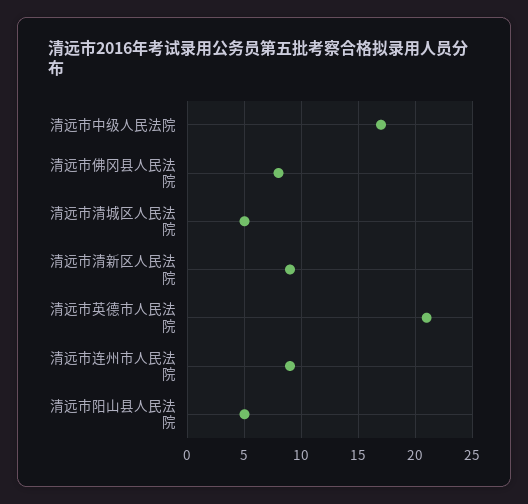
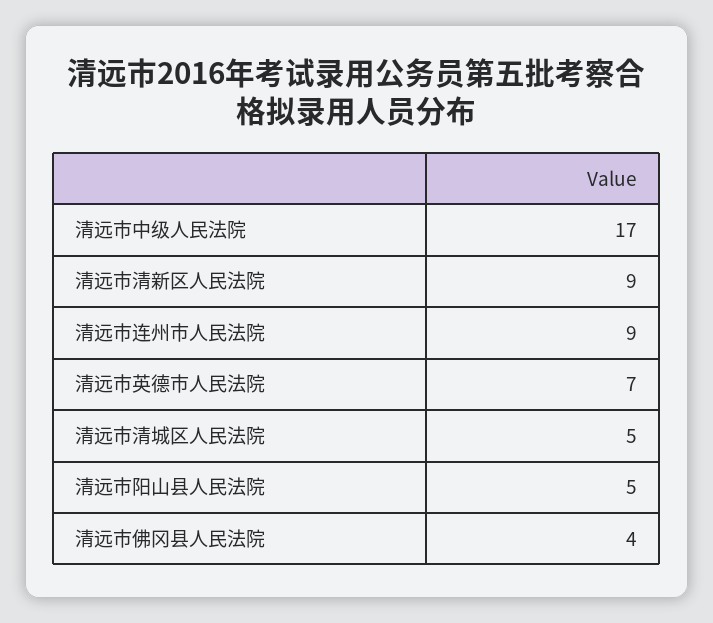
清远市佛冈县人民法院: 8 -> 4
清远市英德市人民法院: 21 -> 7

